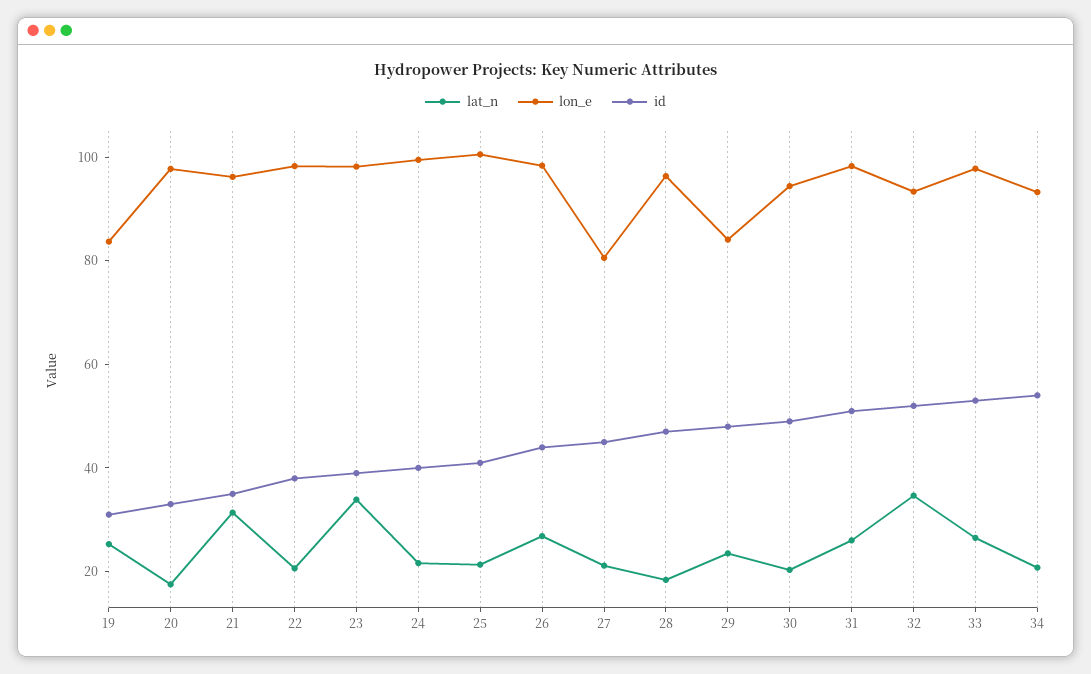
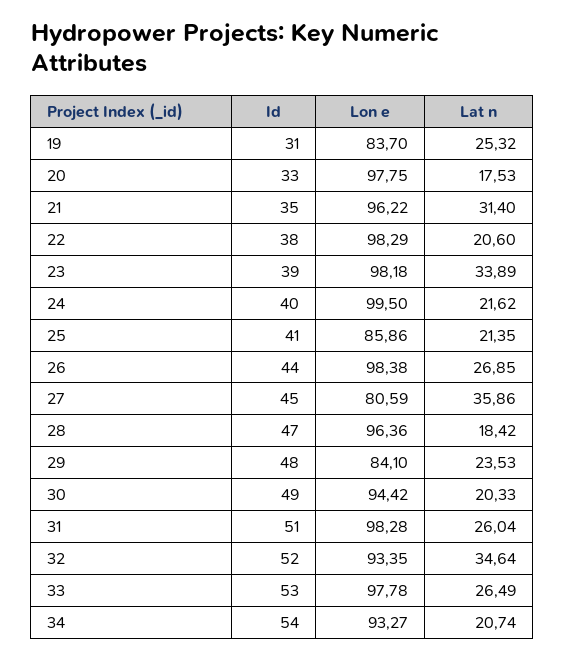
lon_e, 25: 100 -> 85.86
lat_n, 27: 20 -> 35.86

